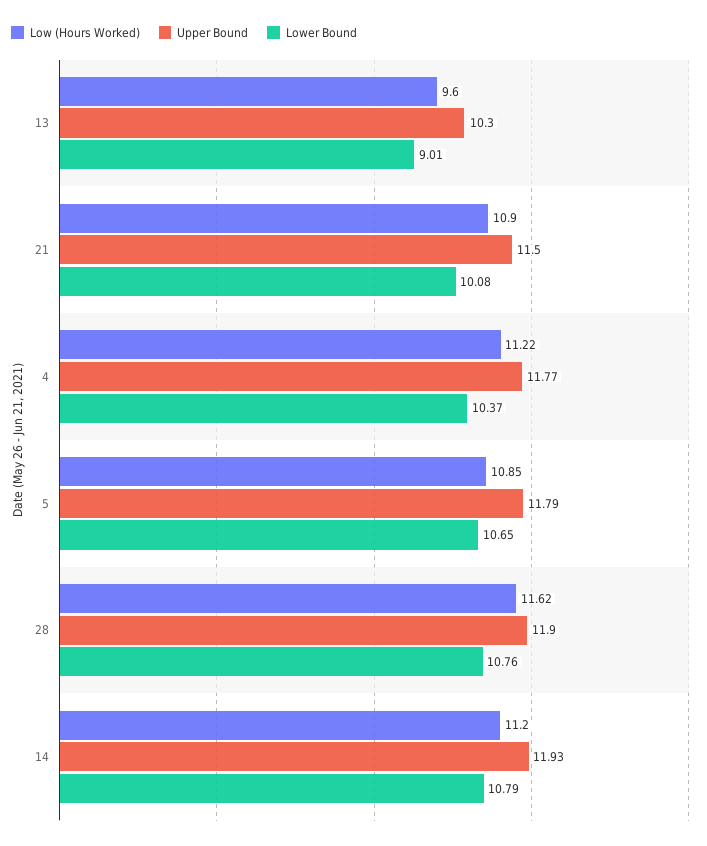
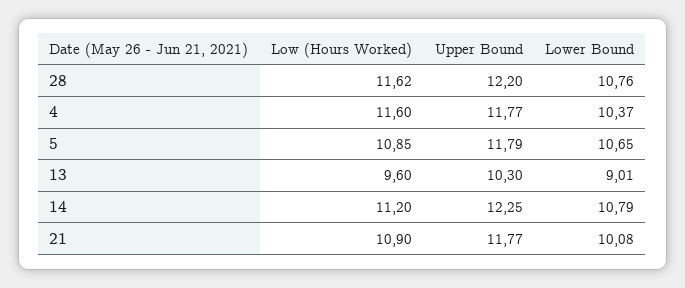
Upper Bound, 21: 11.5 -> 11.77
Low (Hours Worked), 4: 11.22 -> 11.6
Upper Bound, 28: 11.9 -> 12.2
Upper Bound, 14: 11.93 -> 12.25

